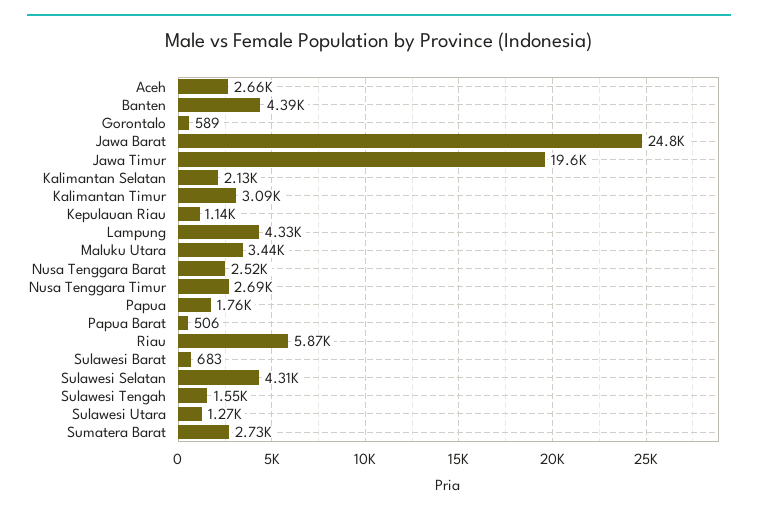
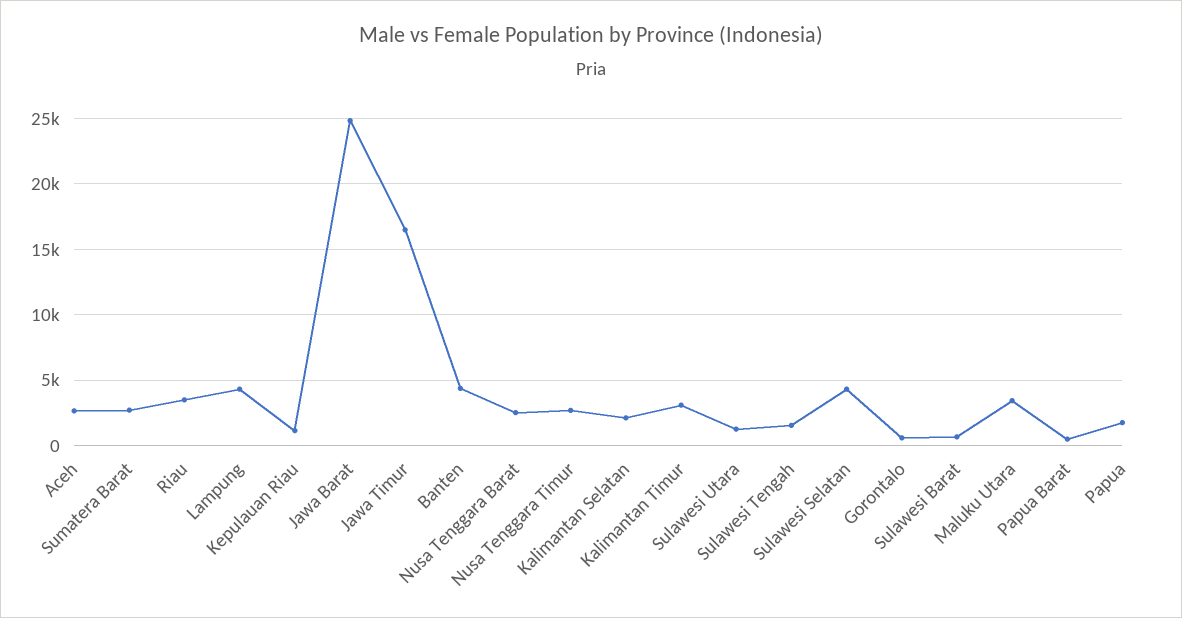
Jawa Timur: 19600 -> 16500
Riau: 5870 -> 3500

